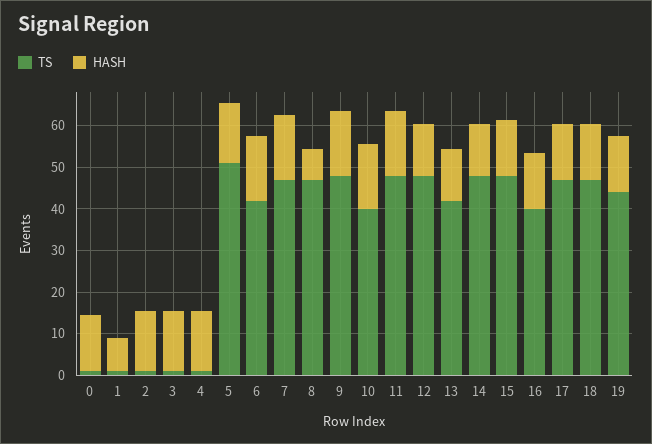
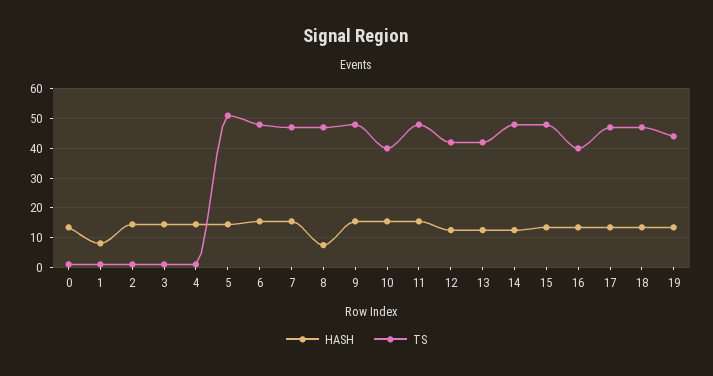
TS, 6: 42 -> 47.5
TS, 12: 48 -> 42.5

